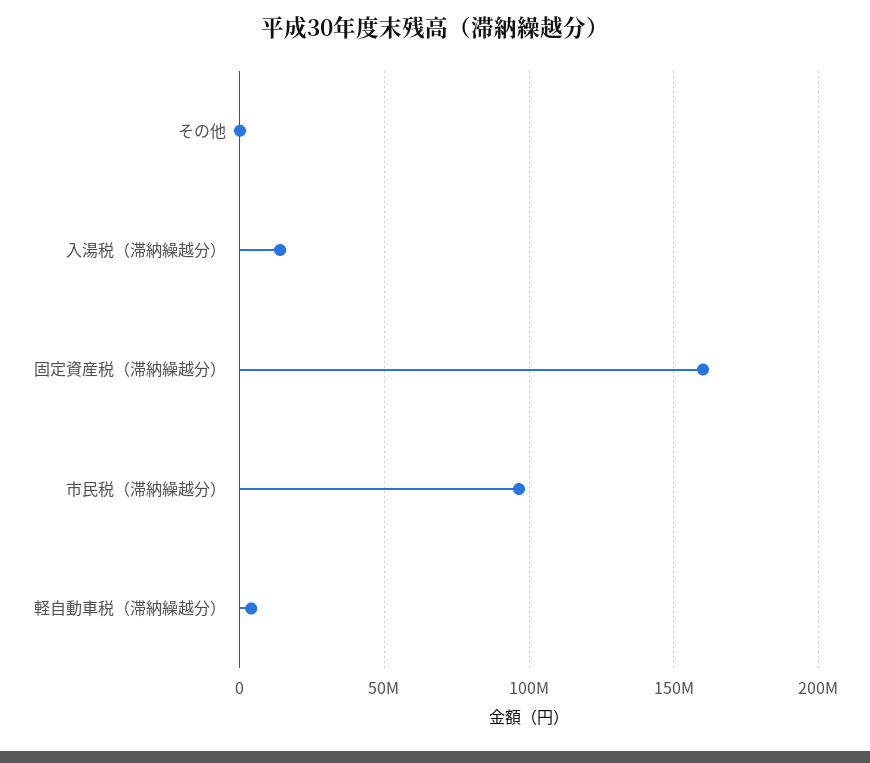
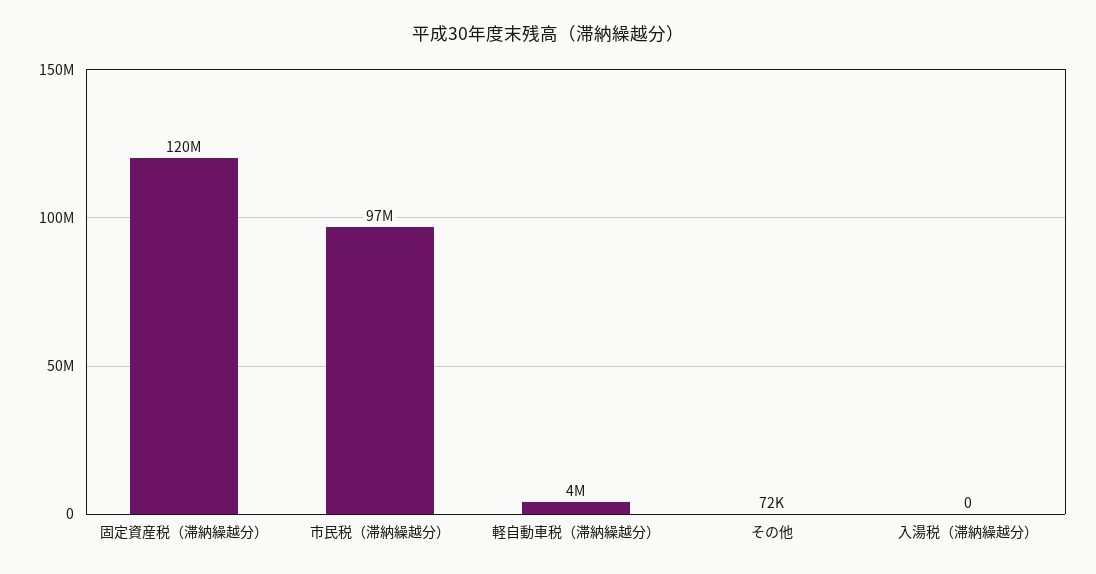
入湯税（滞納繰越分）: 15000000 -> 0
固定資産税（滞納繰越分）: 160000000 -> 120000000

